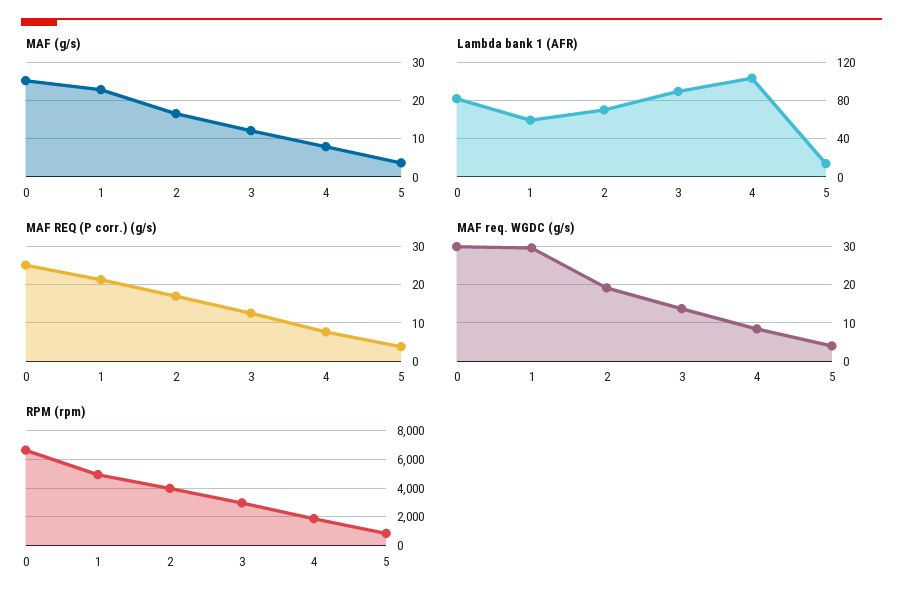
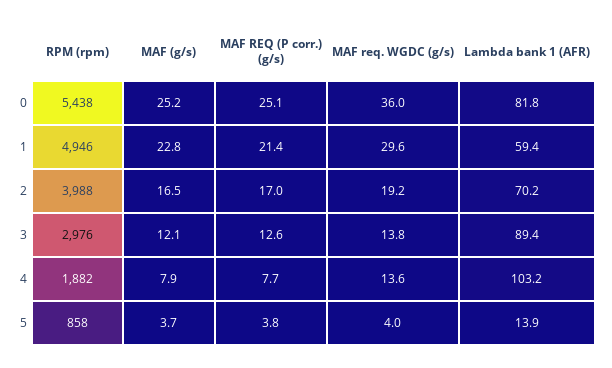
MAF req. WGDC (g/s), 0: 30 -> 36
MAF req. WGDC (g/s), 4: 8 -> 13.6
RPM (rpm), 0: 6500 -> 5438

